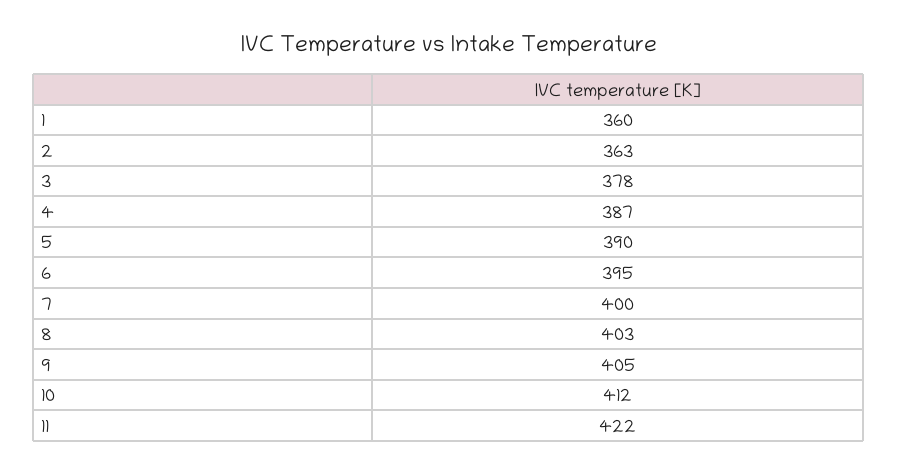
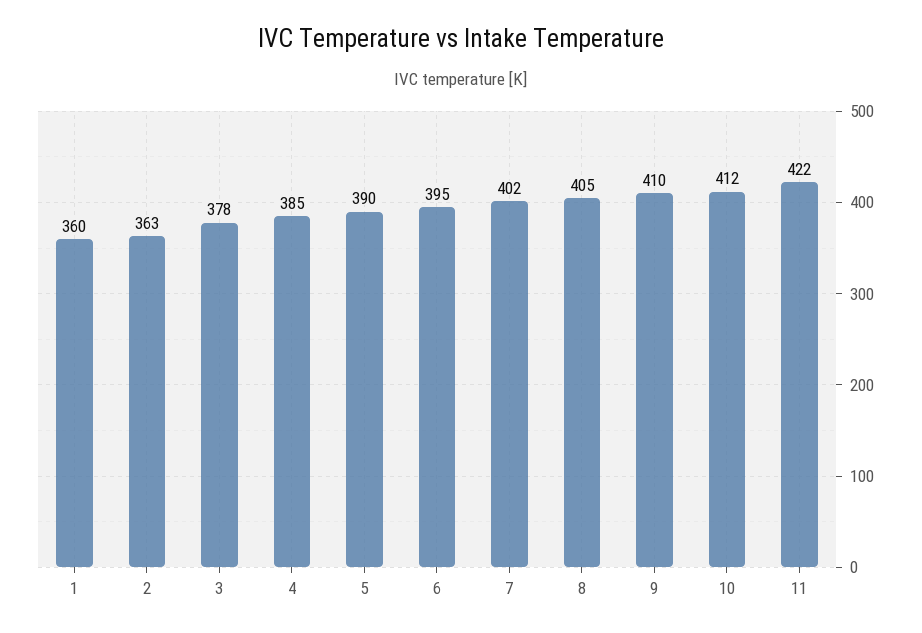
4: 387 -> 385
7: 400 -> 402
8: 403 -> 405
9: 405 -> 410

